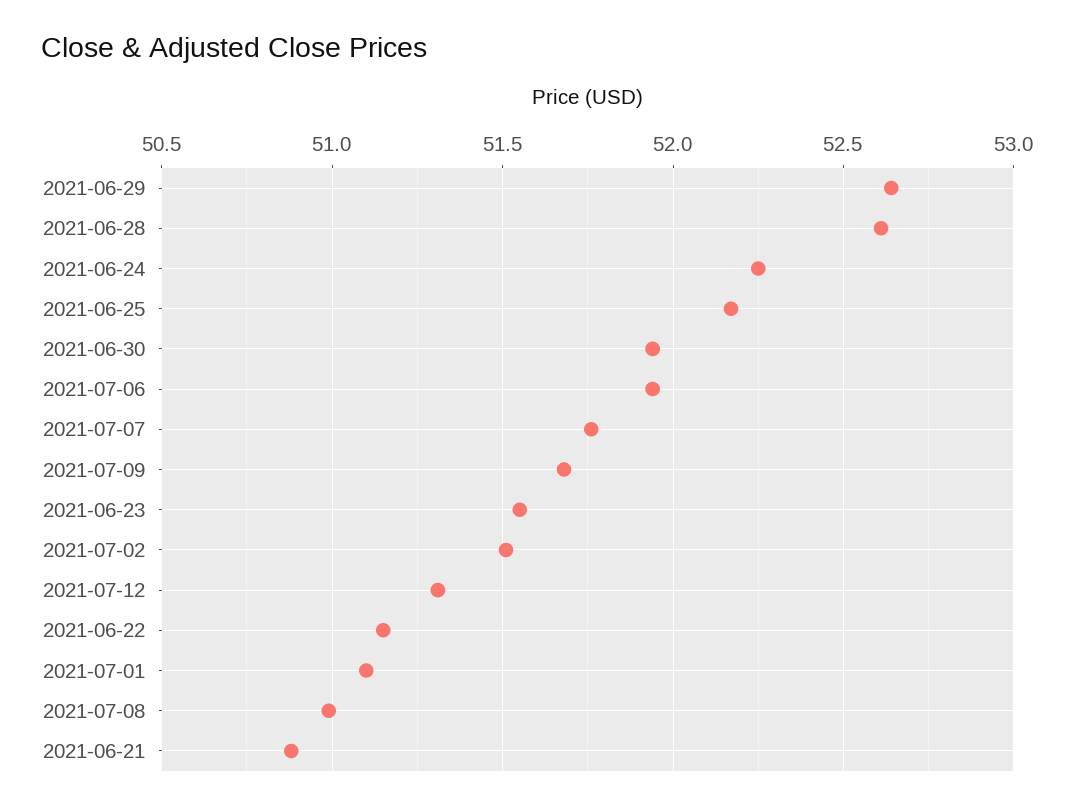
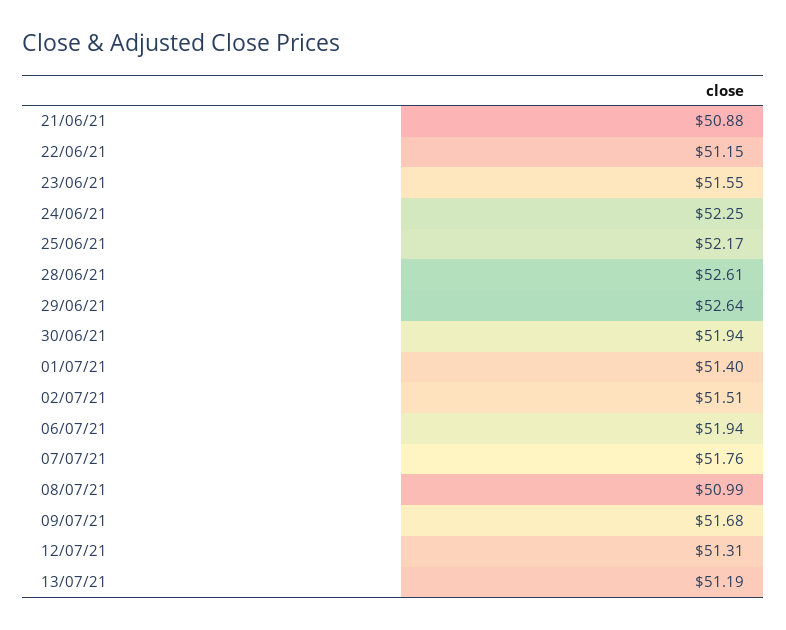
2021-07-01: 51.1 -> 51.4
13/07/21: none -> 51.19

